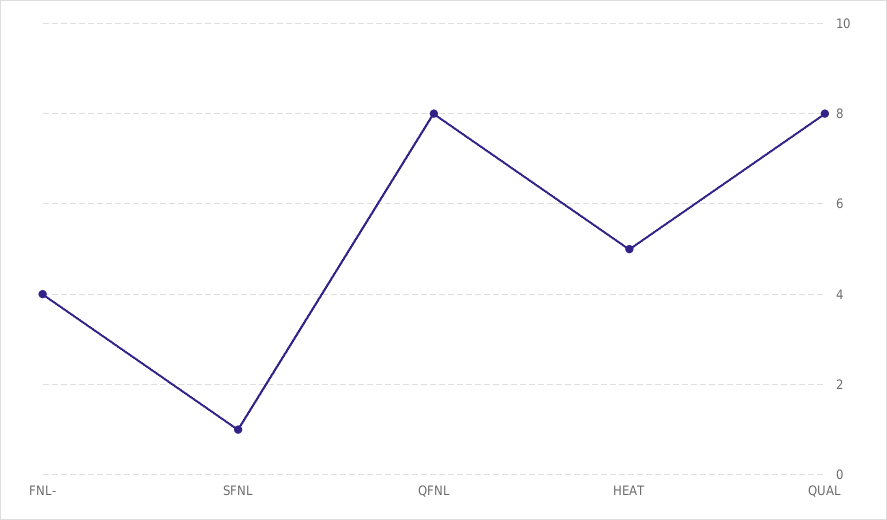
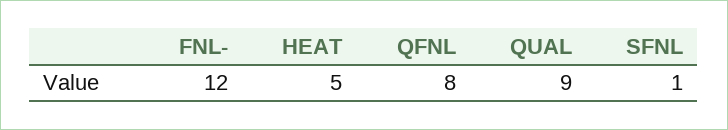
FNL-: 4 -> 12
QUAL: 8 -> 9

